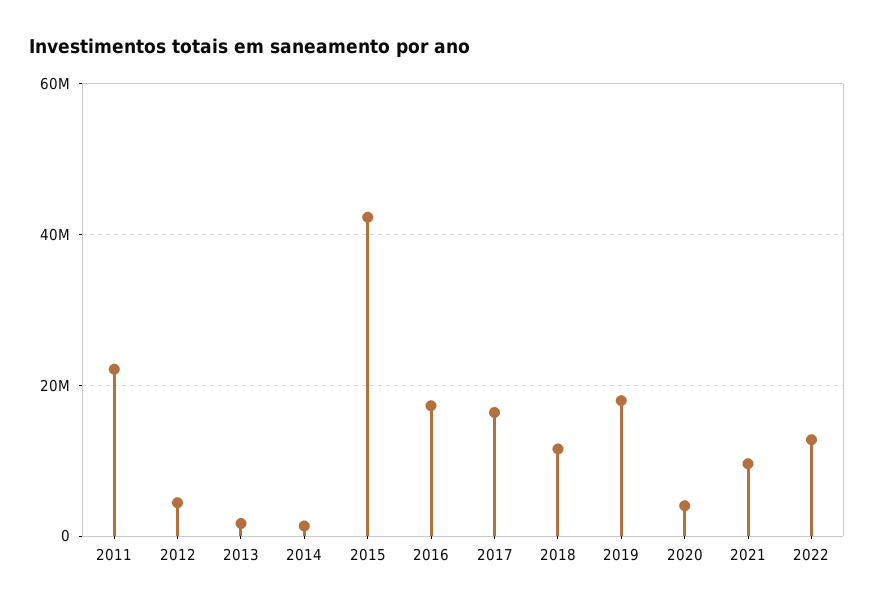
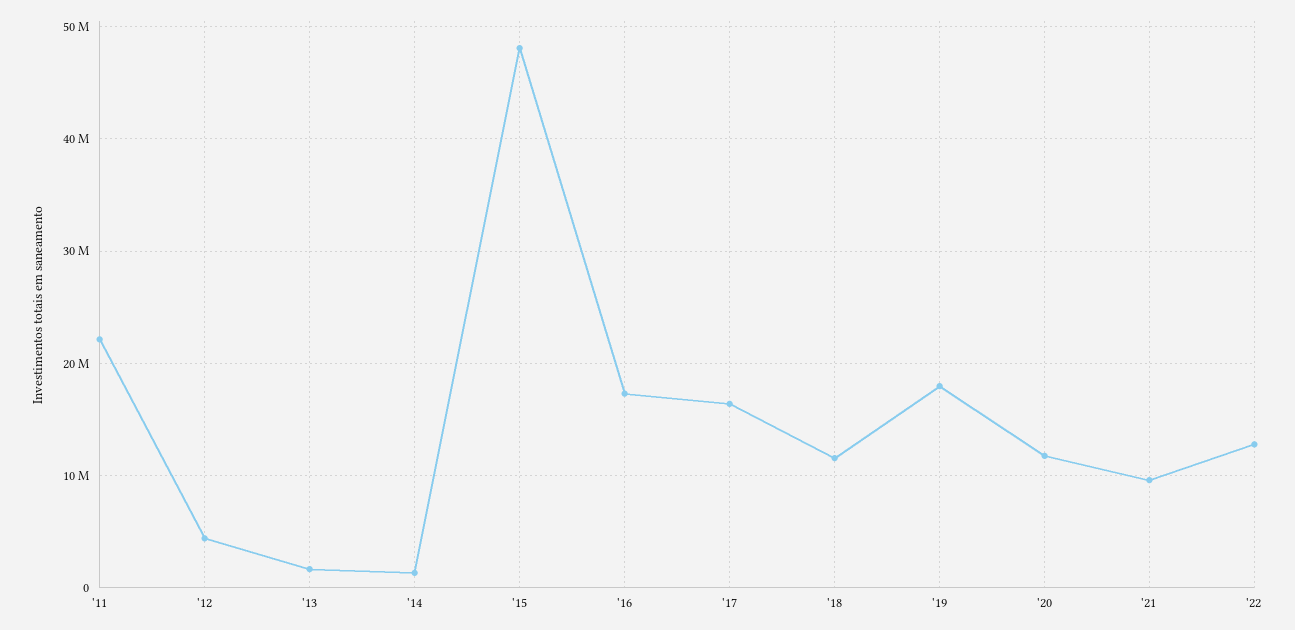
2015: 42000000 -> 48000000
2020: 4000000 -> 12000000

